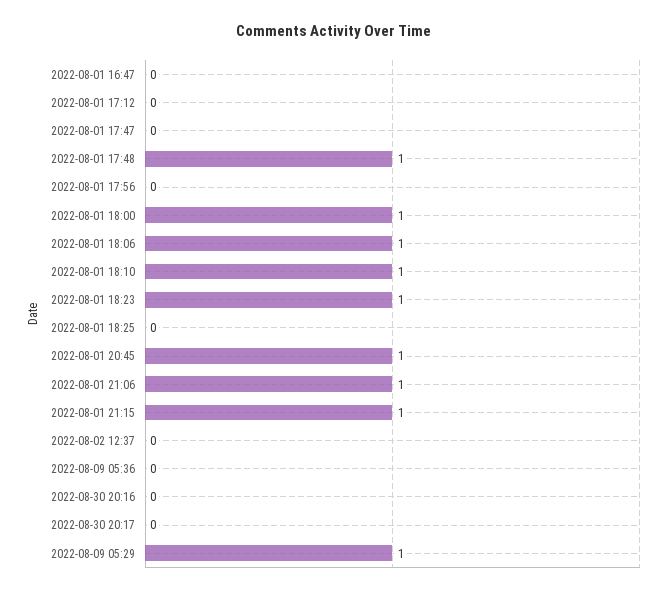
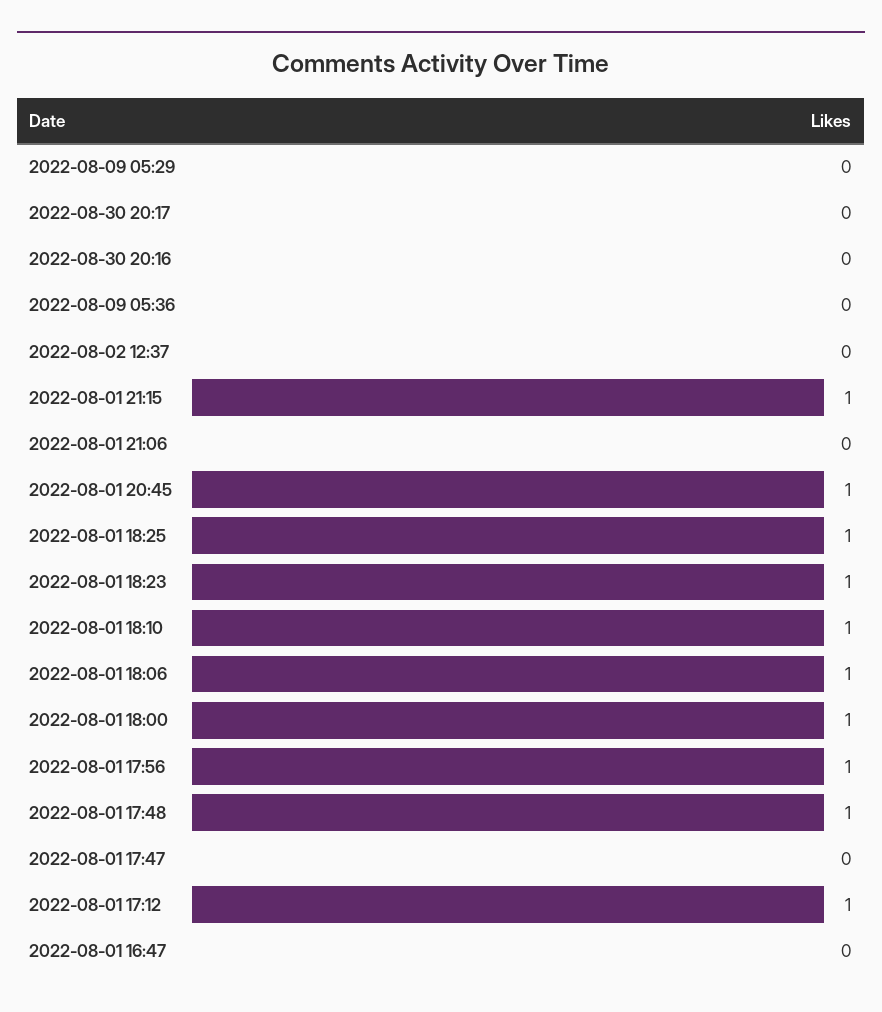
2022-08-01 17:12: 0 -> 1
2022-08-01 17:56: 0 -> 1
2022-08-01 18:25: 0 -> 1
2022-08-01 21:06: 1 -> 0
2022-08-09 05:29: 1 -> 0

